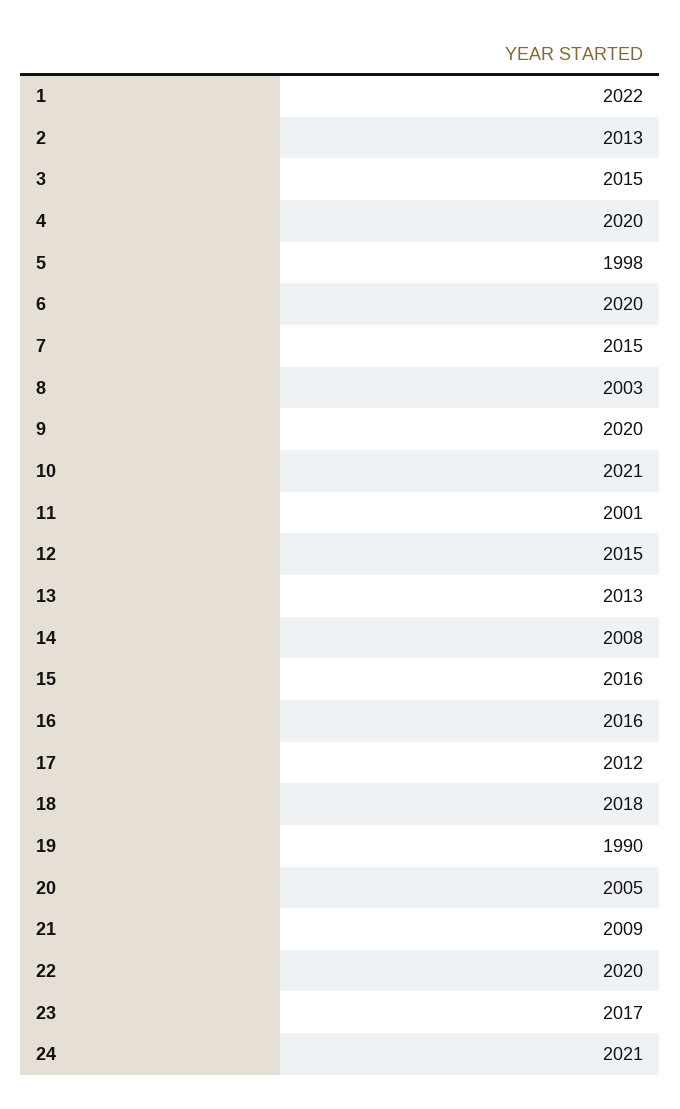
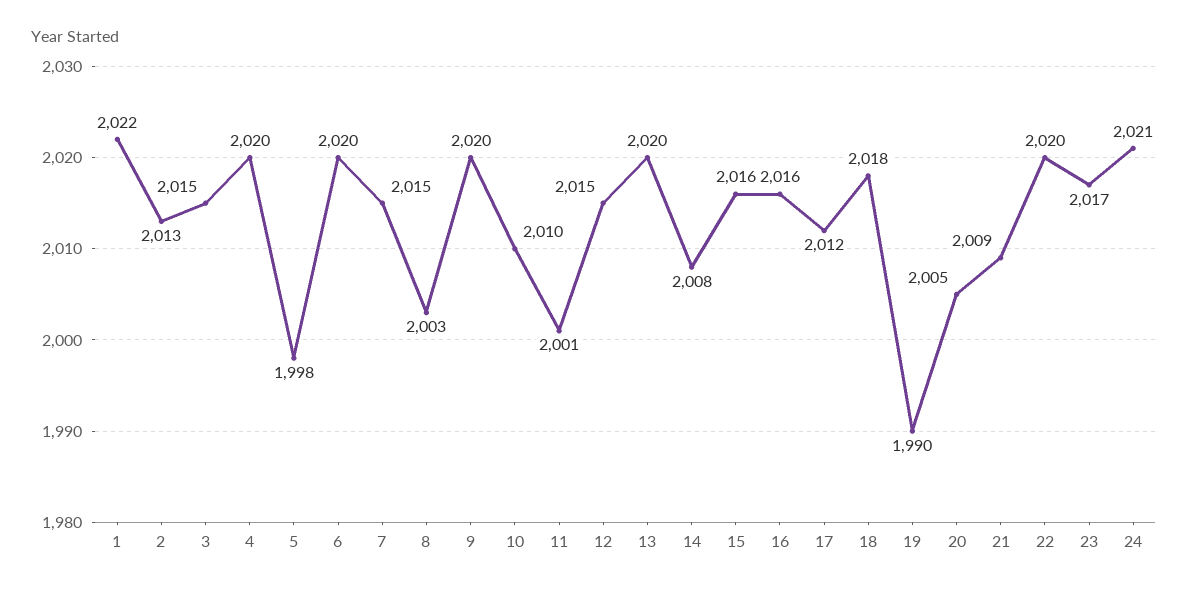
10: 2021 -> 2010
13: 2013 -> 2020

